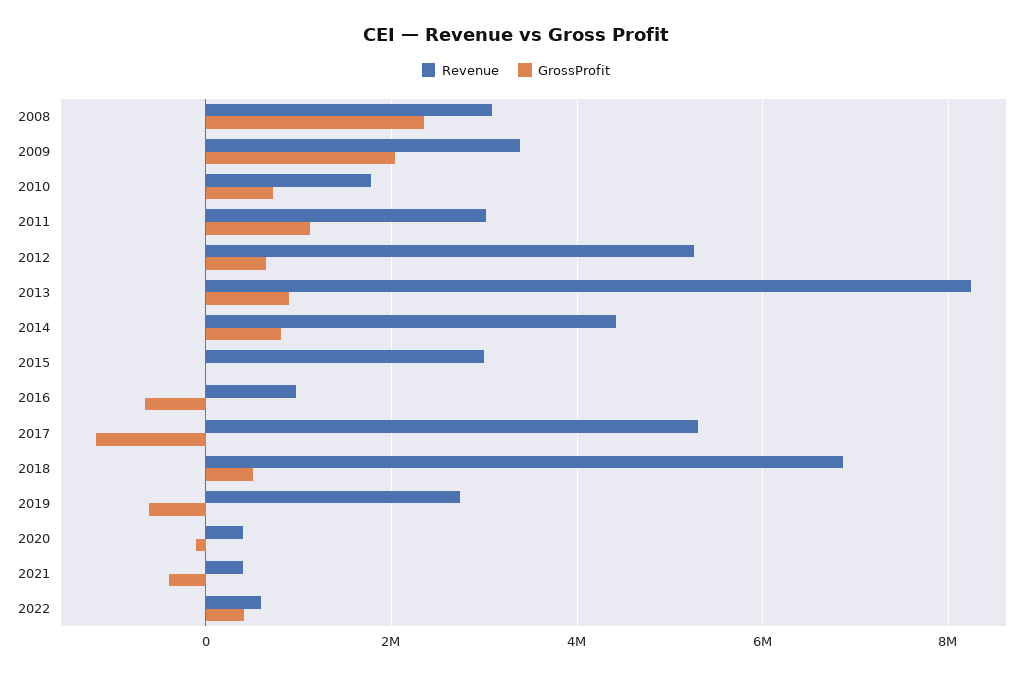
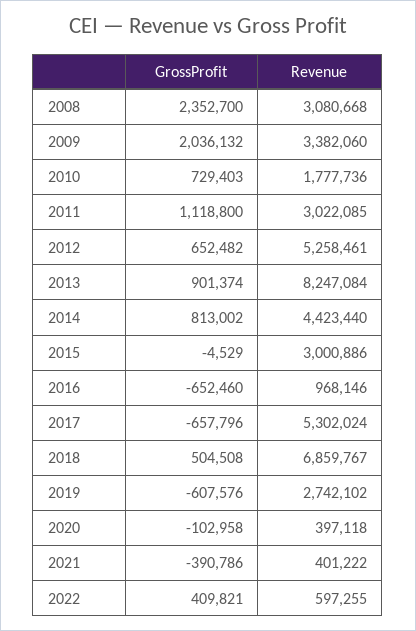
GrossProfit, 2017: -1200000 -> -657796

